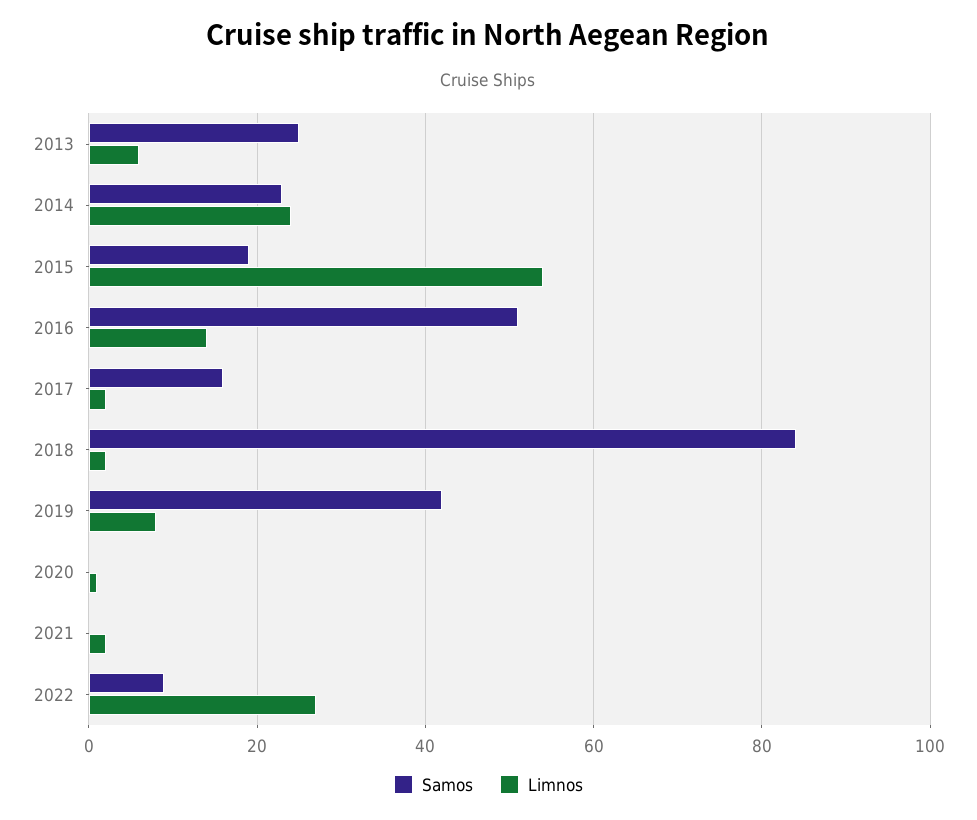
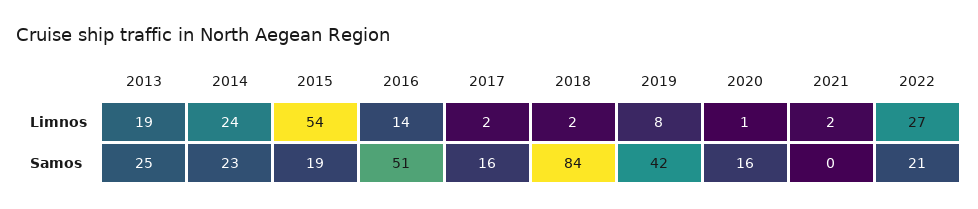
Limnos, 2013: 5 -> 19
Samos, 2020: 0 -> 16
Samos, 2022: 10 -> 21

